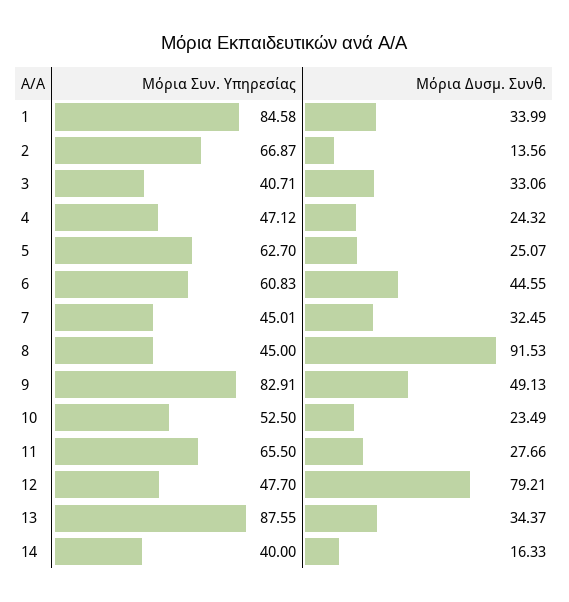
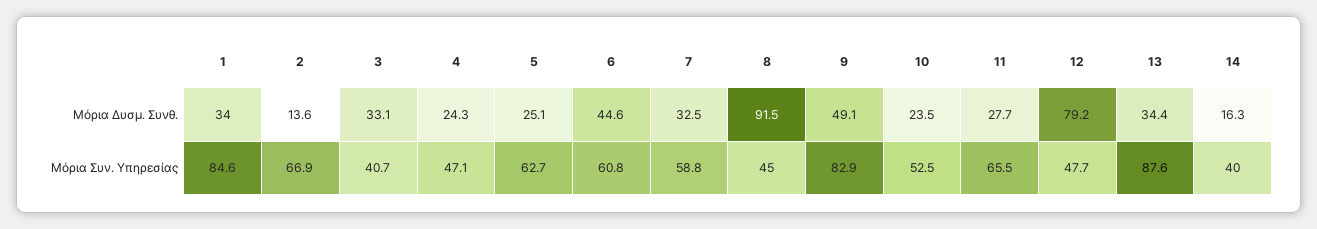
Μόρια Συν. Υπηρεσίας, 7: 45.01 -> 58.8

